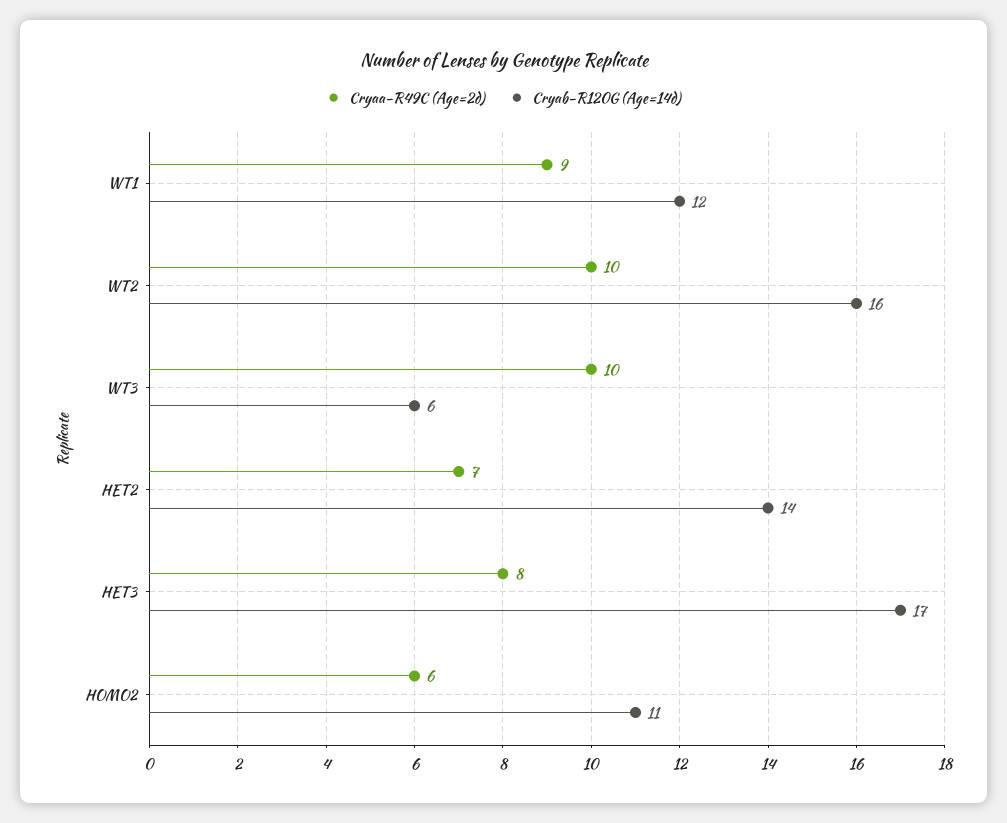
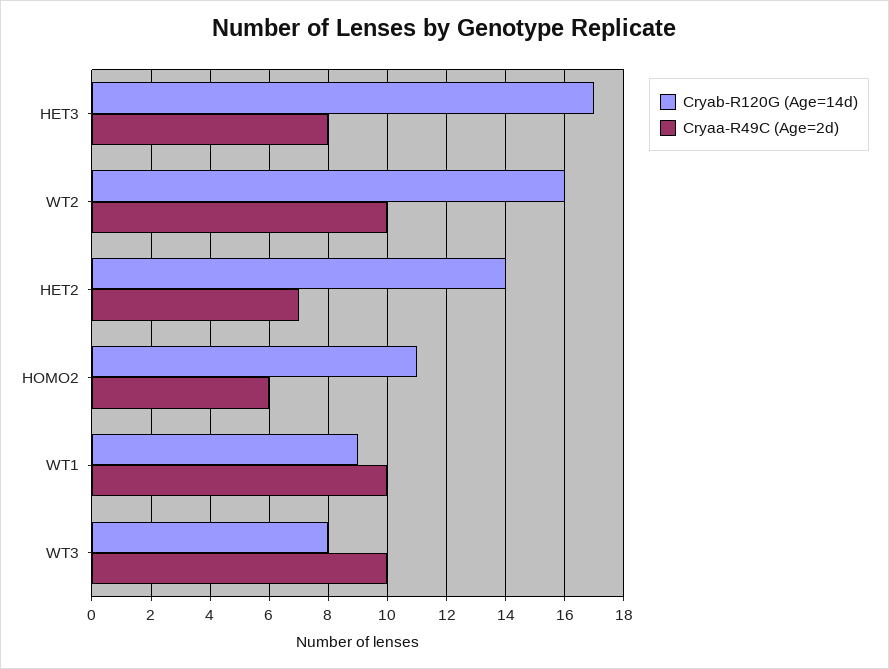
Cryaa-R49C (Age=2d), WT1: 9 -> 10
Cryab-R120G (Age=14d), WT1: 12 -> 9
Cryab-R120G (Age=14d), WT3: 6 -> 8

